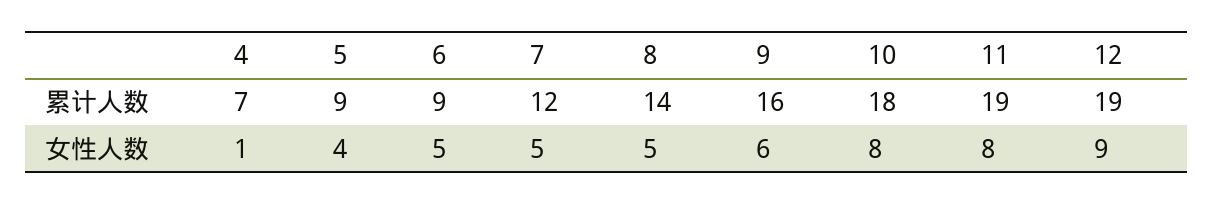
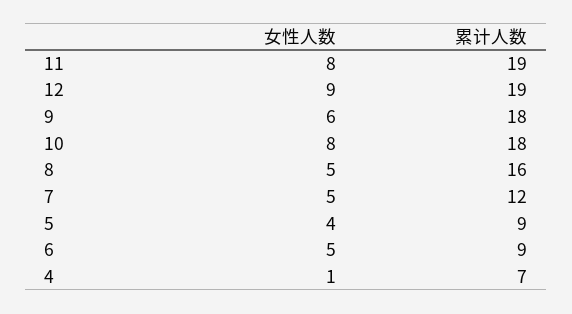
8, 累计人数: 14 -> 16
9, 累计人数: 16 -> 18

